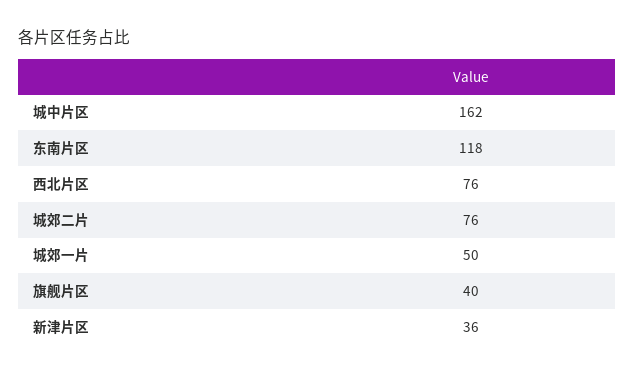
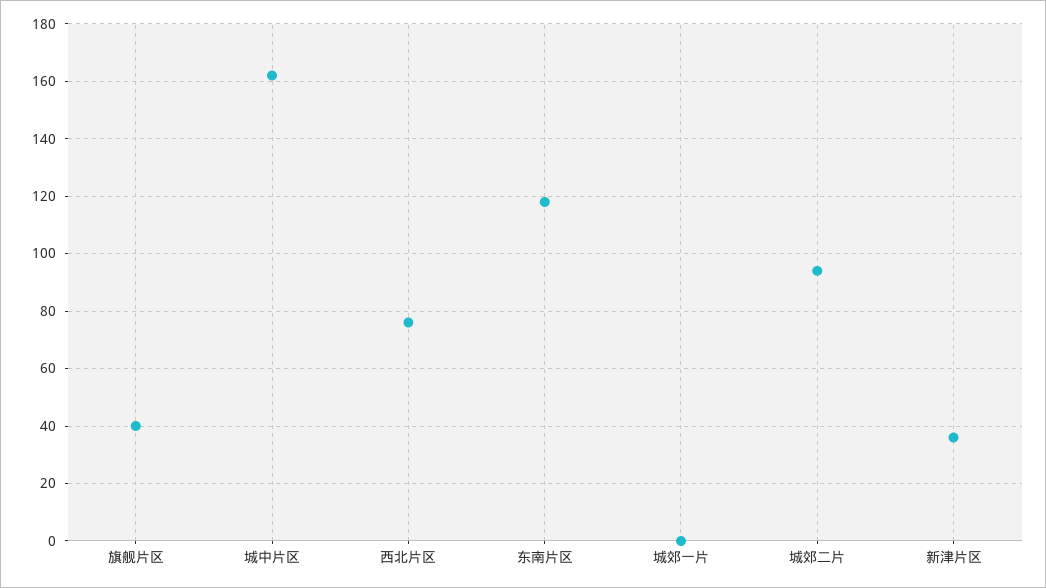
城郊二片: 76 -> 95
城郊一片: 50 -> 0

